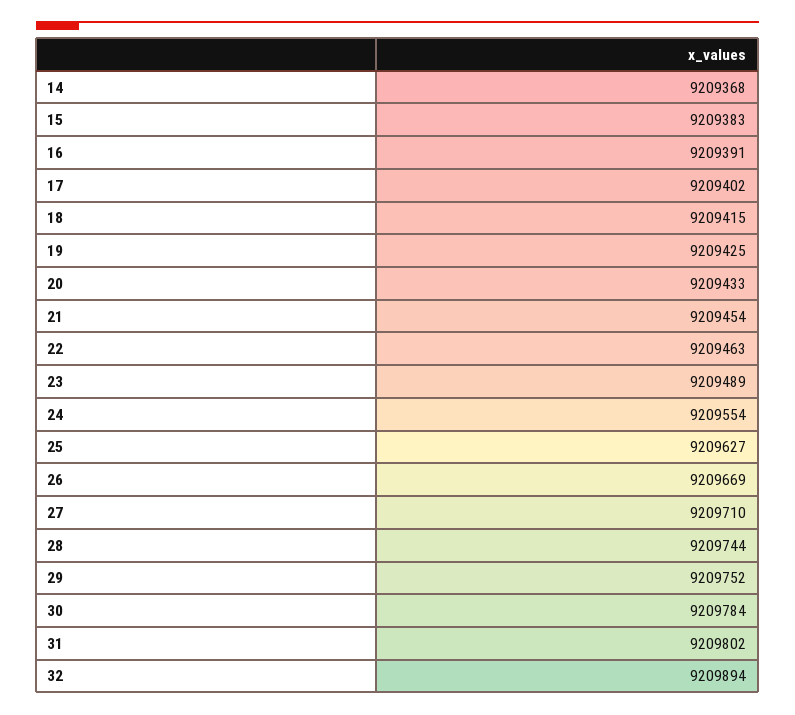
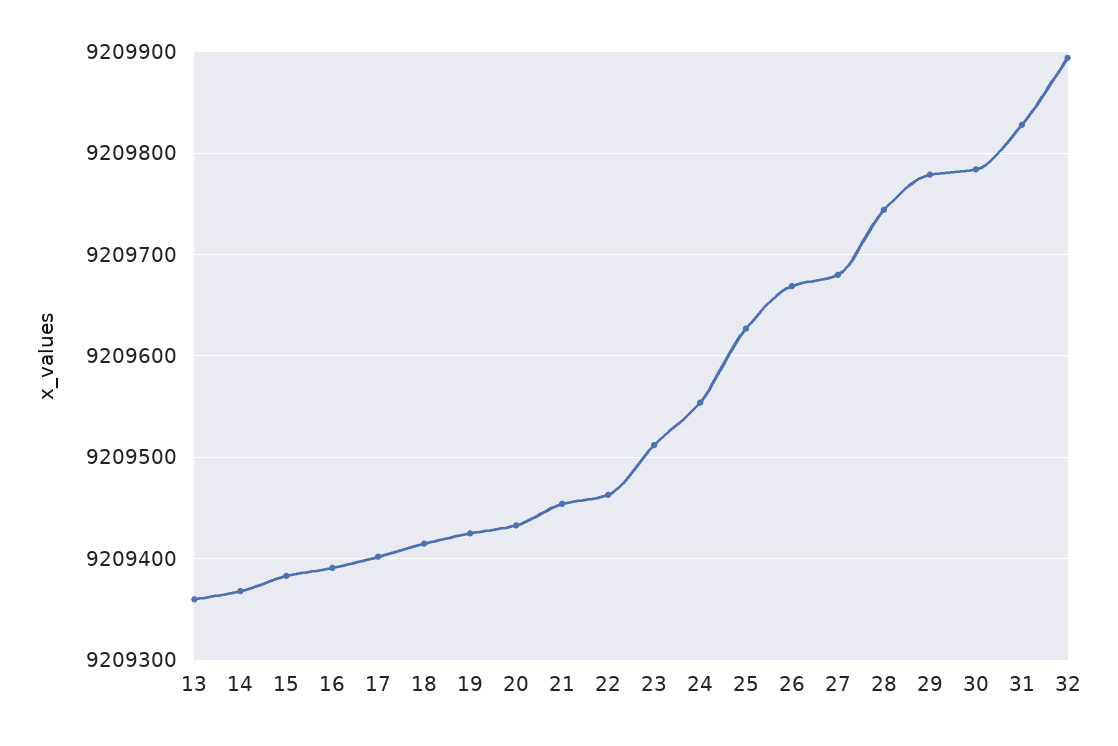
23: 9209489 -> 9209510
27: 9209710 -> 9209680
29: 9209752 -> 9209780
31: 9209802 -> 9209830
13: none -> 9209360

